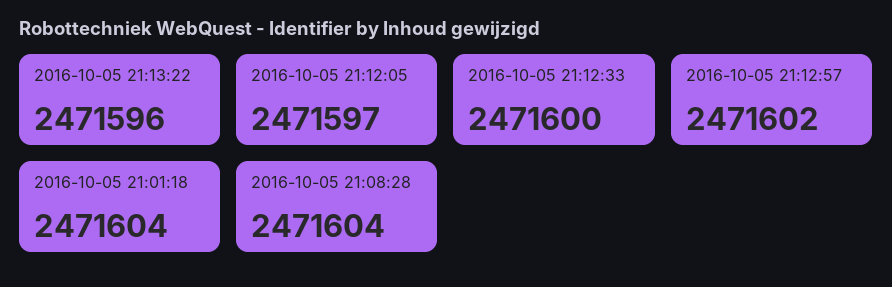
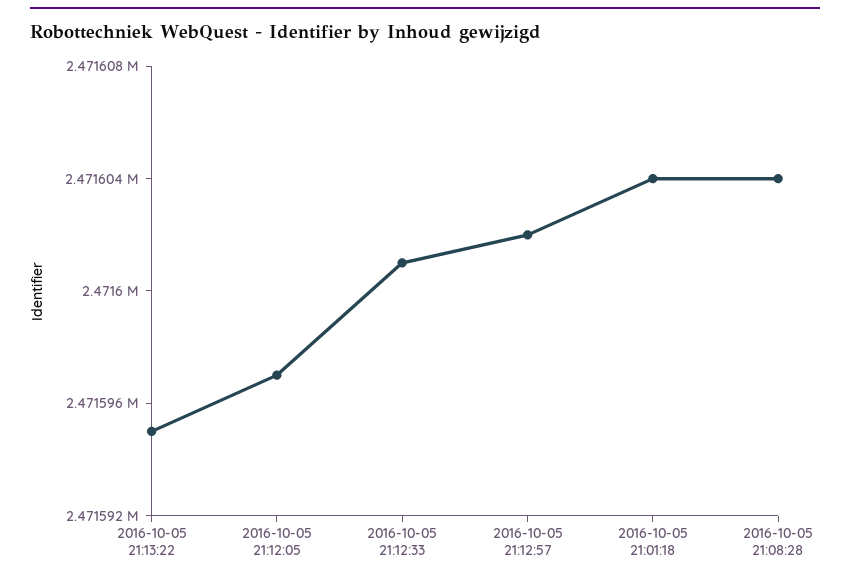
2016-10-05 21:13:22: 2471596 -> 2471595
2016-10-05 21:12:33: 2471600 -> 2471601

